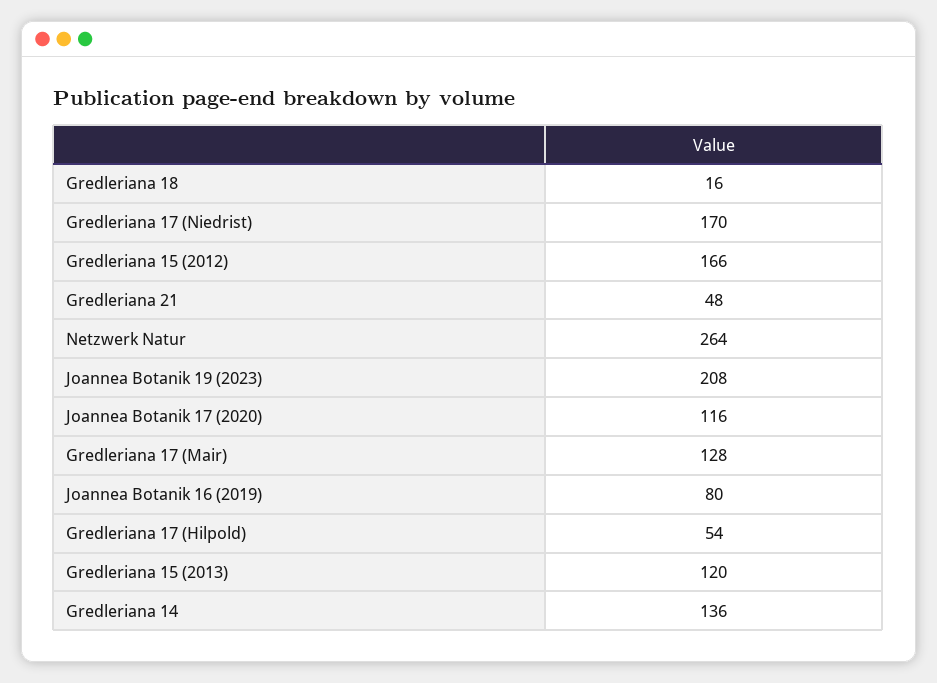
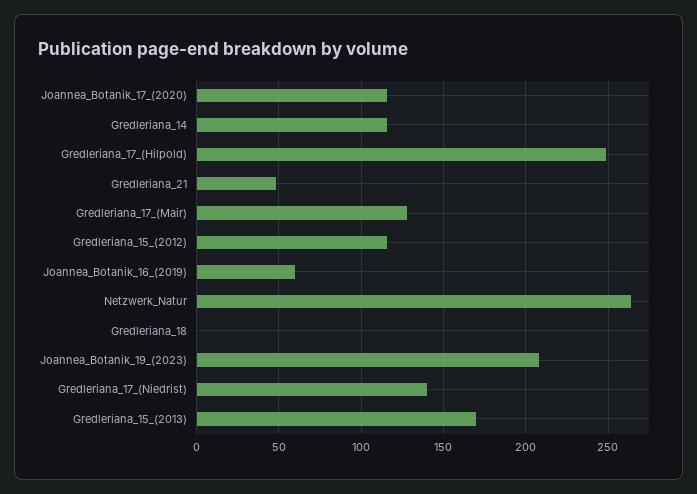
Gredleriana 18: 16 -> 0
Gredleriana 17 (Niedrist): 170 -> 140
Gredleriana 15 (2012): 166 -> 115
Joannea Botanik 16 (2019): 80 -> 60
Gredleriana 17 (Hilpold): 54 -> 250
Gredleriana 15 (2013): 120 -> 170
Gredleriana 14: 136 -> 115

